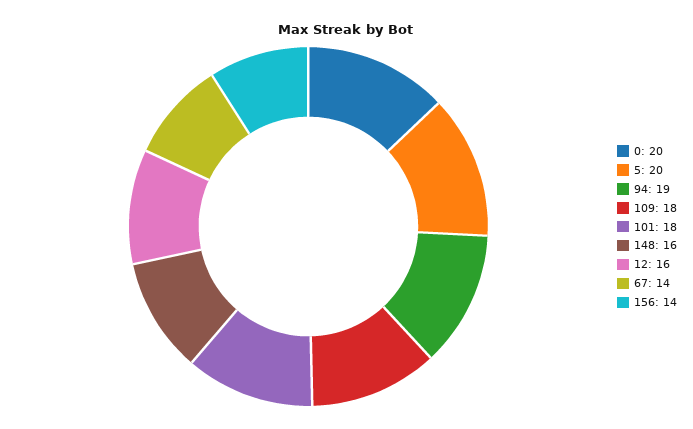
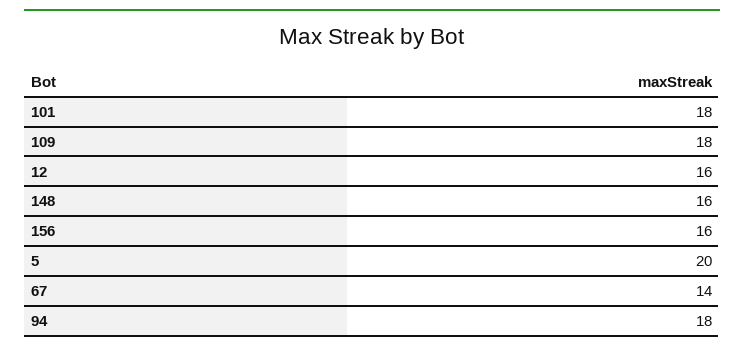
0: 20 -> none
94: 19 -> 18
156: 14 -> 16

